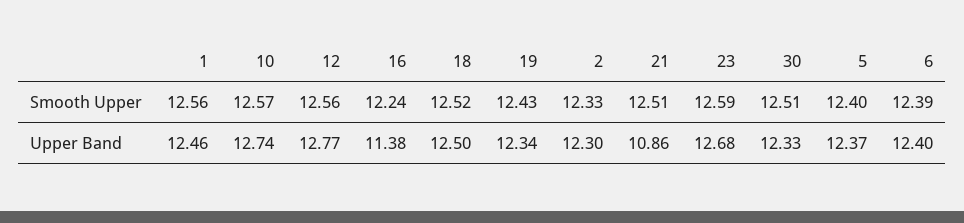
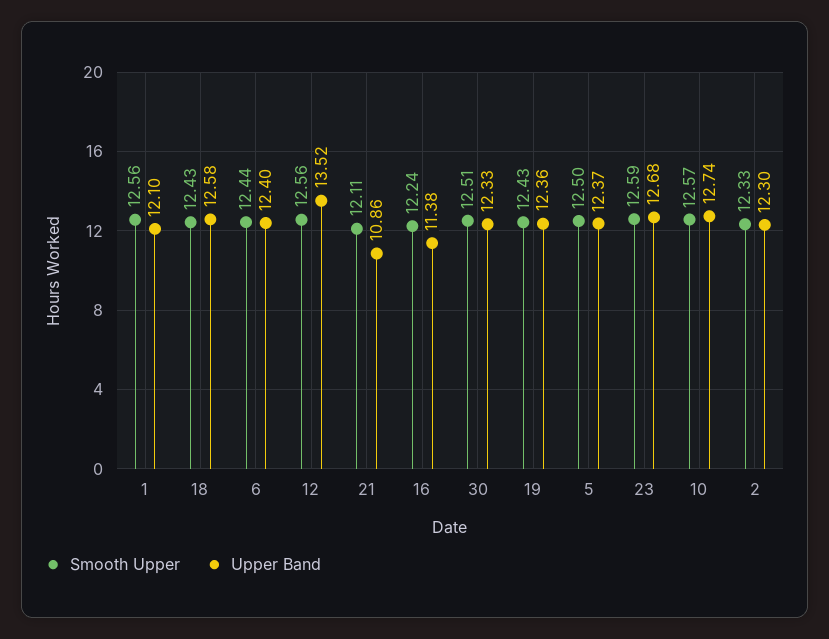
Smooth Upper, 18: 12.52 -> 12.43
Smooth Upper, 21: 12.51 -> 12.11
Smooth Upper, 5: 12.4 -> 12.5
Smooth Upper, 6: 12.39 -> 12.44
Upper Band, 1: 12.46 -> 12.1
Upper Band, 12: 12.77 -> 13.52
Upper Band, 18: 12.5 -> 12.58
Upper Band, 19: 12.34 -> 12.36

